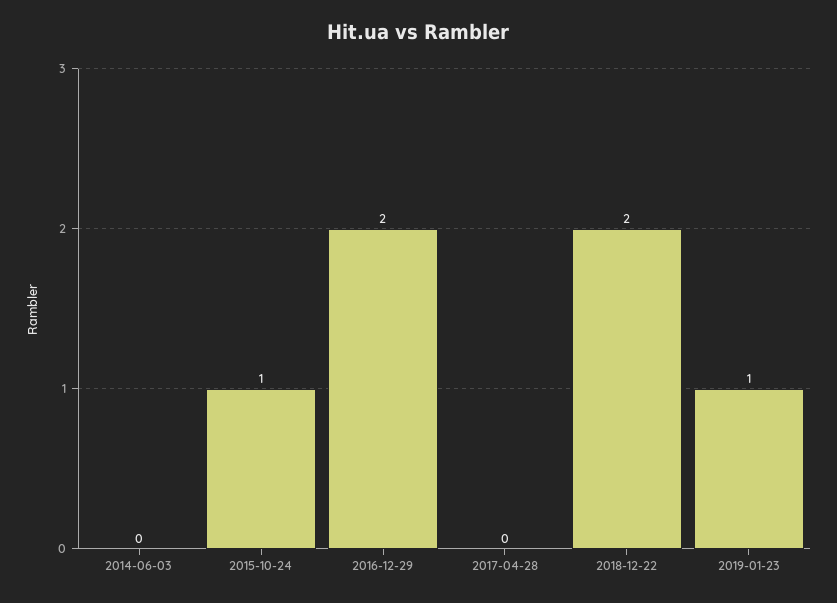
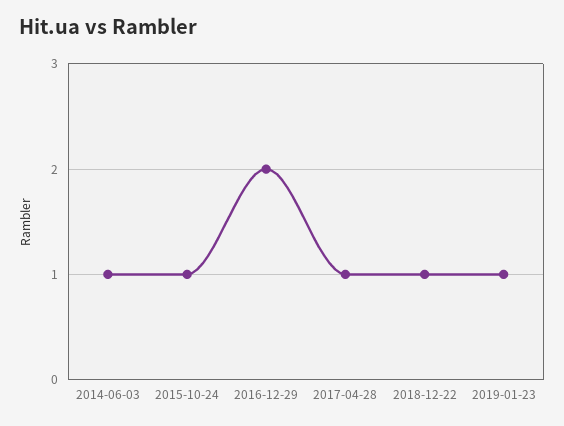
2014-06-03: 0 -> 1
2017-04-28: 0 -> 1
2018-12-22: 2 -> 1

